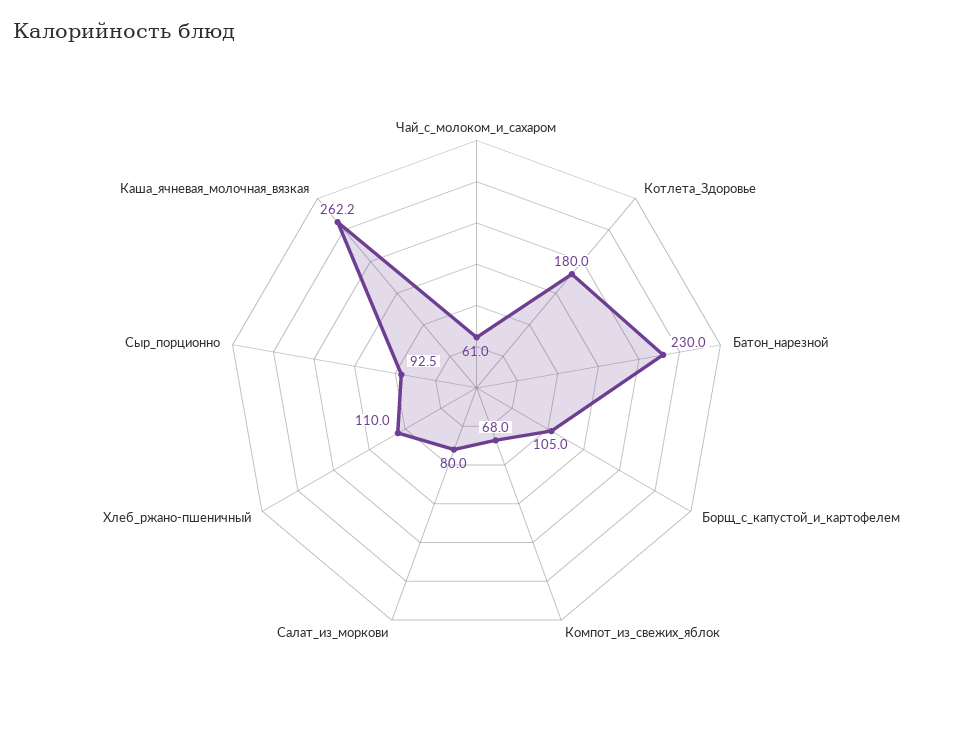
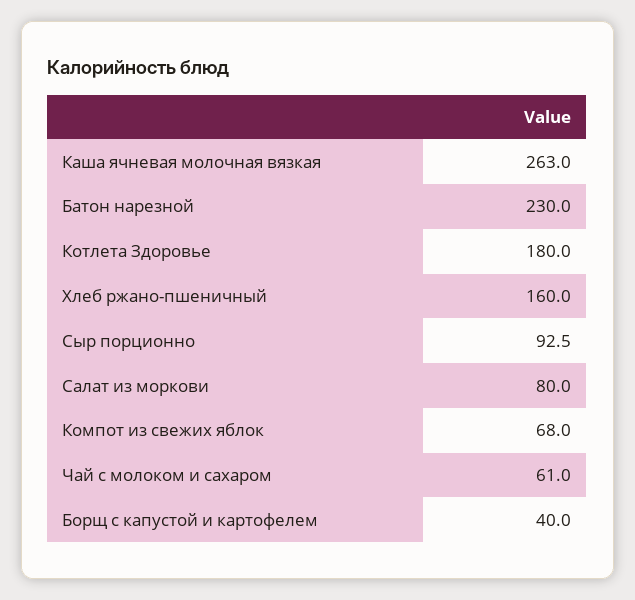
Борщ_с_капустой_и_картофелем: 105 -> 40
Хлеб_ржано-пшеничный: 110 -> 160
Каша_ячневая_молочная_вязкая: 262.2 -> 263

